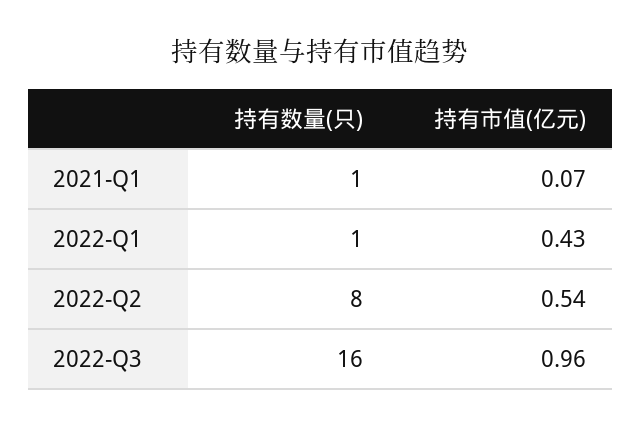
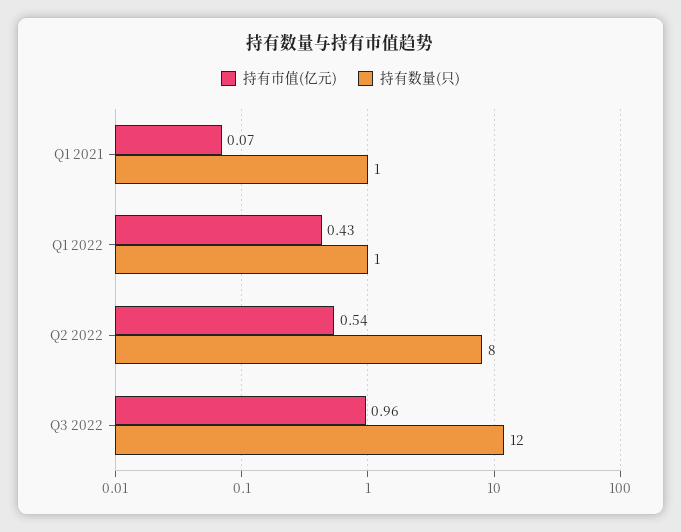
持有数量(只), 2022-Q3: 16 -> 12

